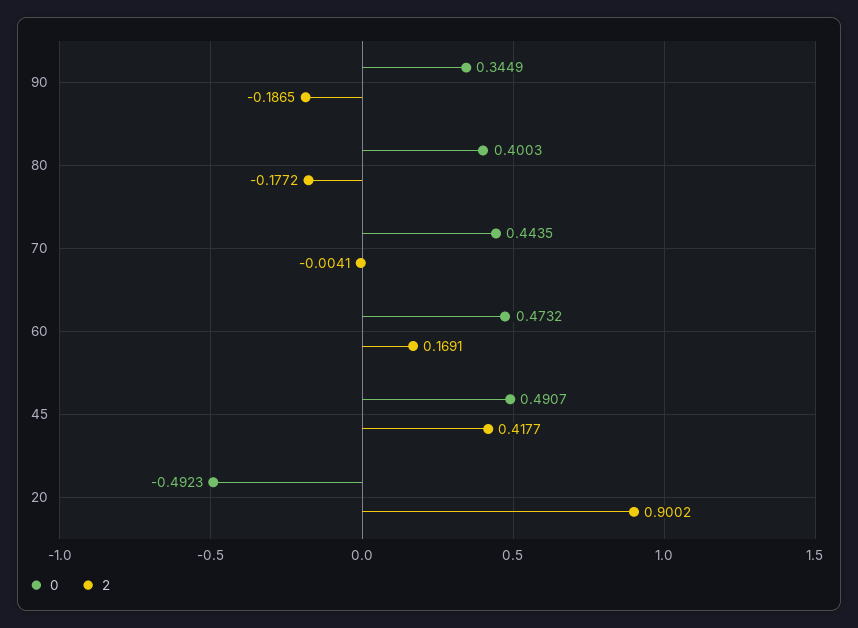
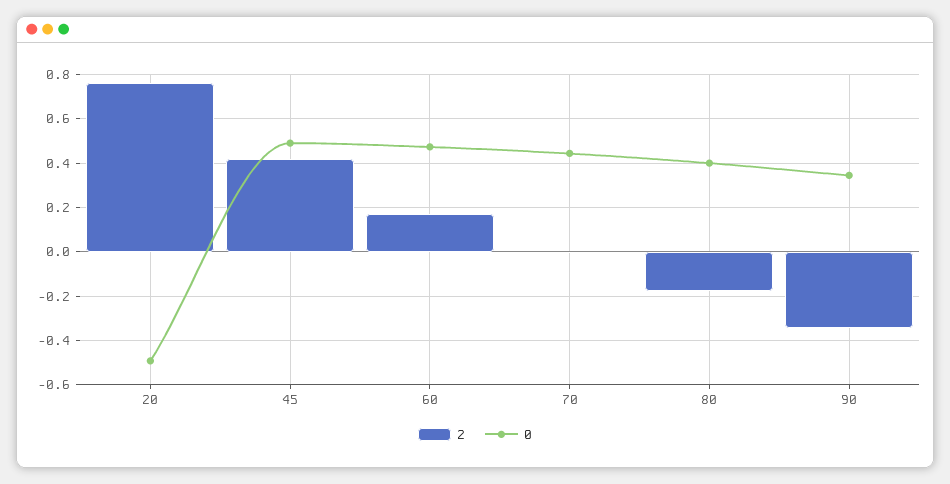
2, 90: -0.1865 -> -0.35
2, 20: 0.9002 -> 0.75

